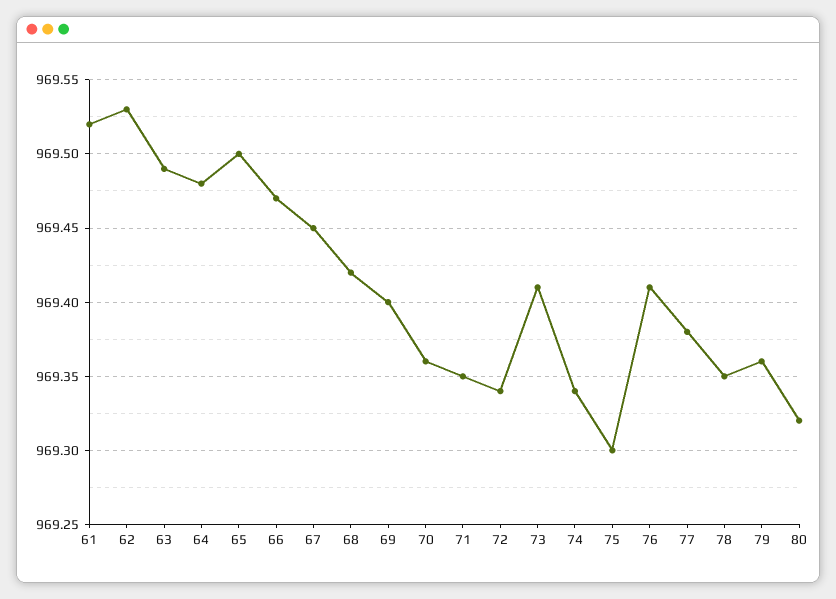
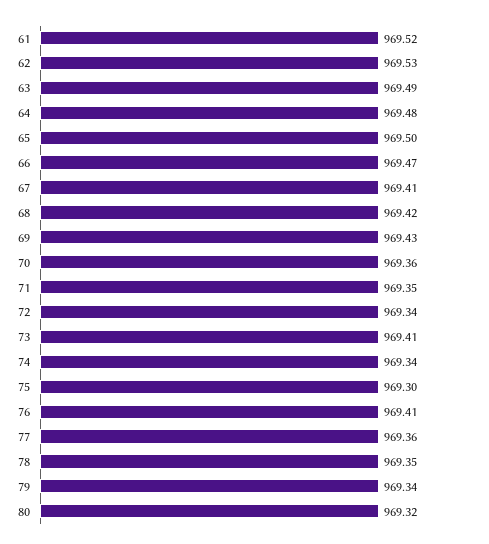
67: 969.45 -> 969.41
69: 969.4 -> 969.43
77: 969.38 -> 969.36
79: 969.36 -> 969.34

